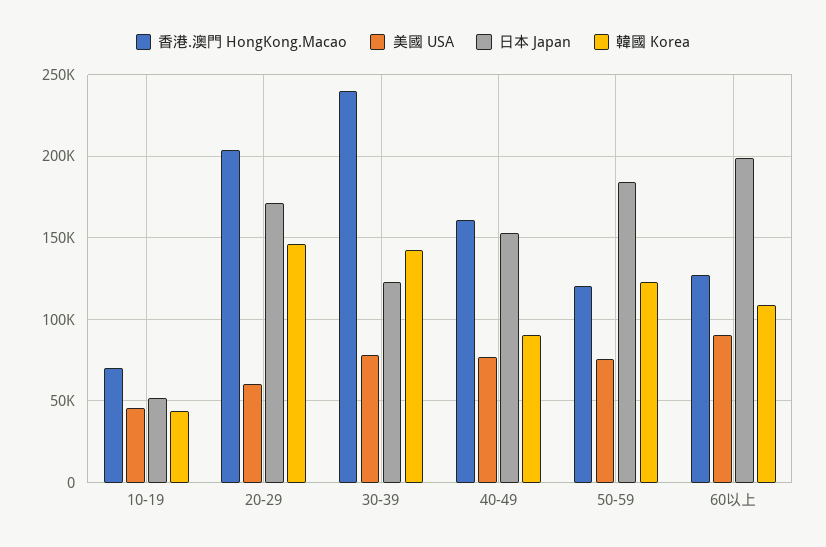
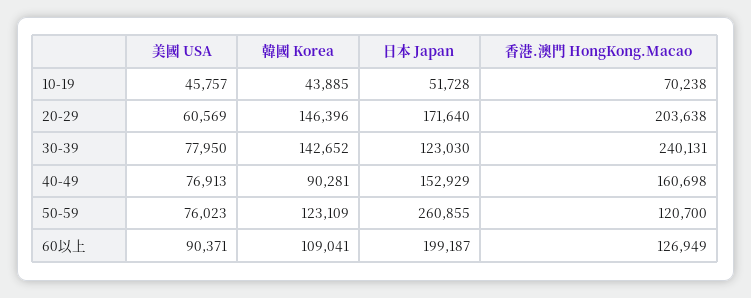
日本 Japan, 50-59: 185000 -> 260855

